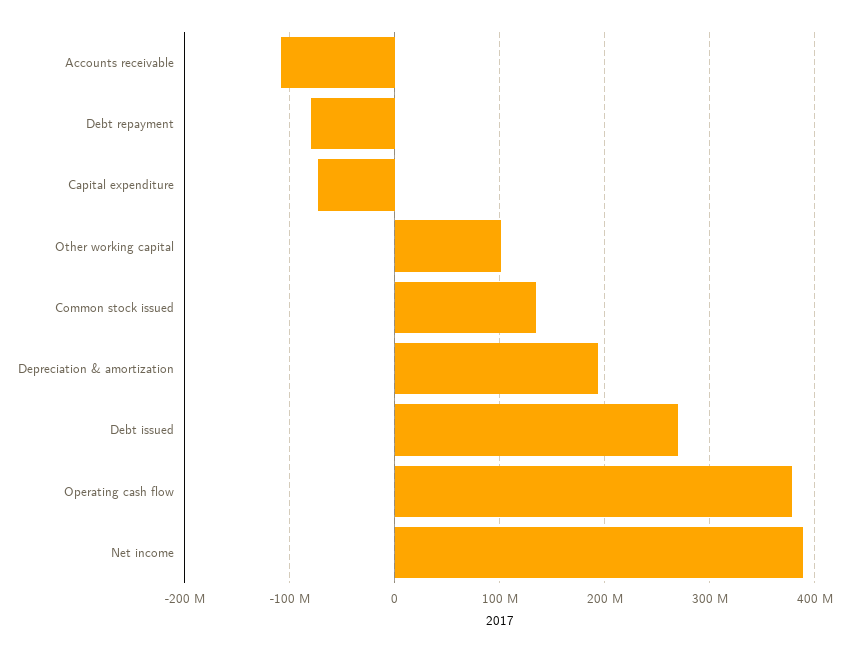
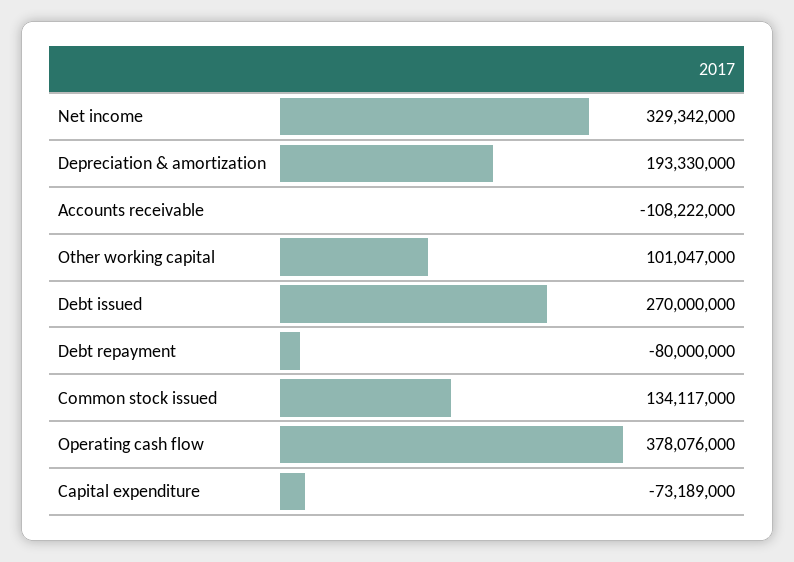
Net income: 390000000 -> 329342000

